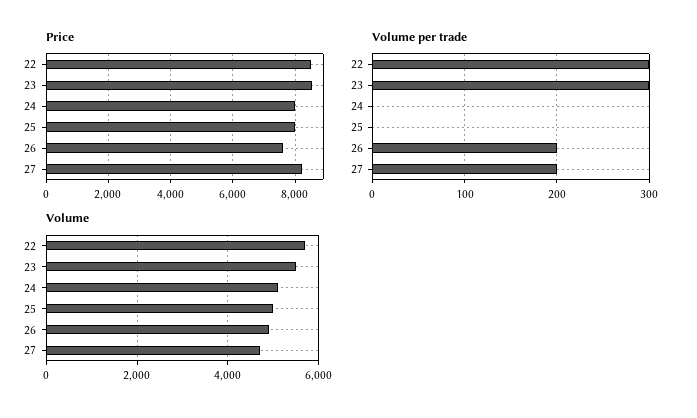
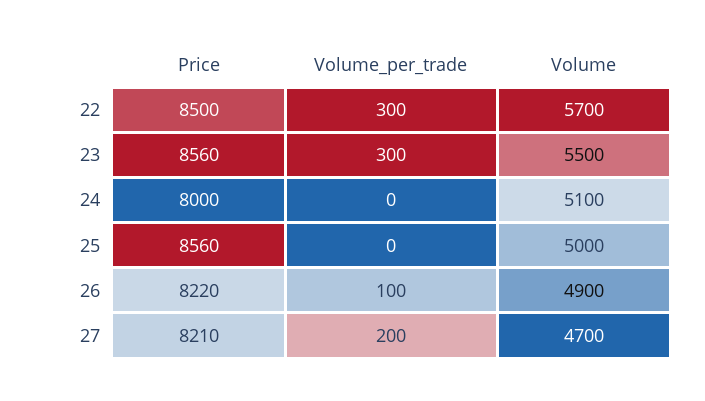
Price, 25: 8000 -> 8560
Price, 26: 7600 -> 8220
Volume per trade, 26: 200 -> 100

